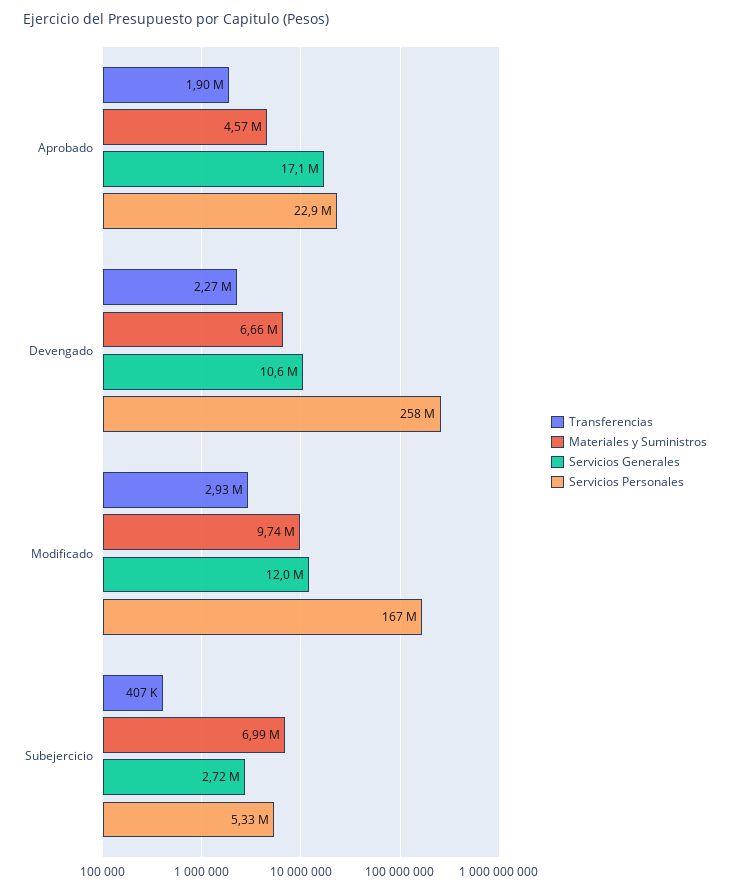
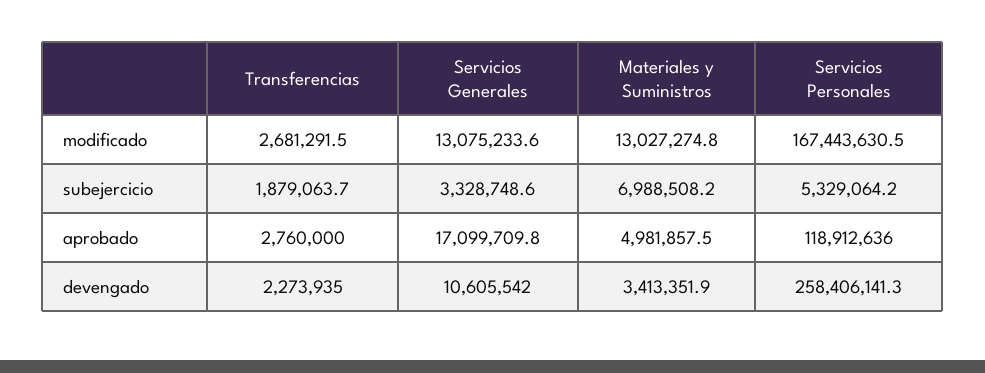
Transferencias, Aprobado: 1900000 -> 2760000
Materiales y Suministros, Aprobado: 4570000 -> 4981857.5
Servicios Personales, Aprobado: 22900000 -> 118912636
Materiales y Suministros, Devengado: 6660000 -> 3413351.9
Transferencias, Modificado: 2930000 -> 2681291.5
Materiales y Suministros, Modificado: 9740000 -> 13027274.8
Servicios Generales, Modificado: 12000000 -> 13075233.6
Transferencias, Subejercicio: 407000 -> 1879063.7
Servicios Generales, Subejercicio: 2720000 -> 3328748.6

